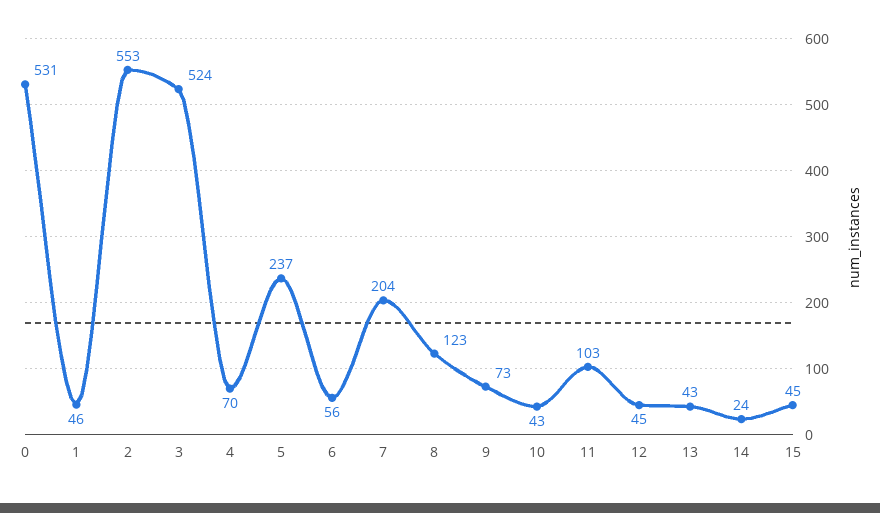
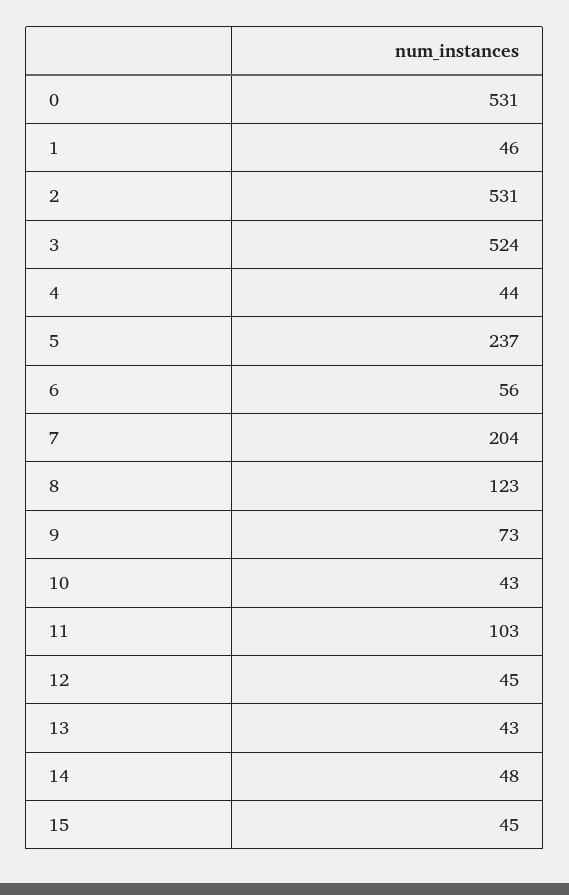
2: 553 -> 531
4: 70 -> 44
14: 24 -> 48

